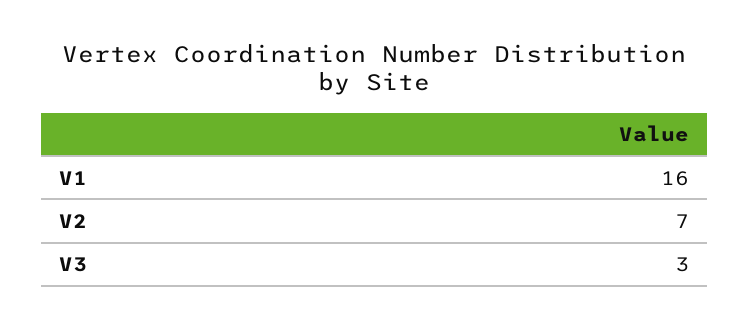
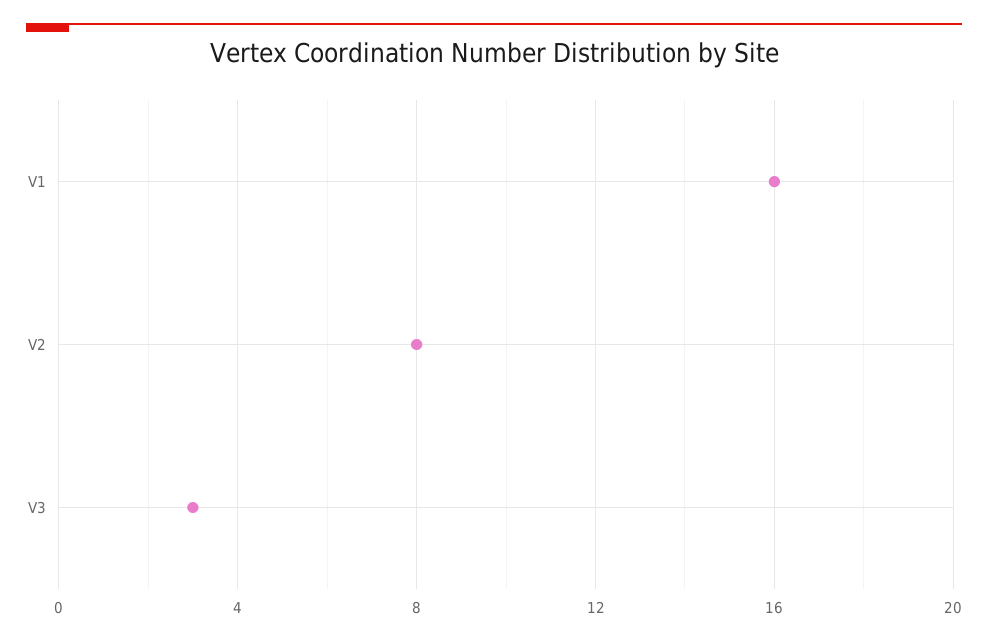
V2: 7 -> 8

